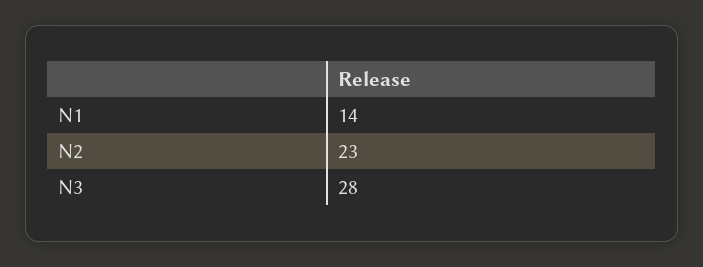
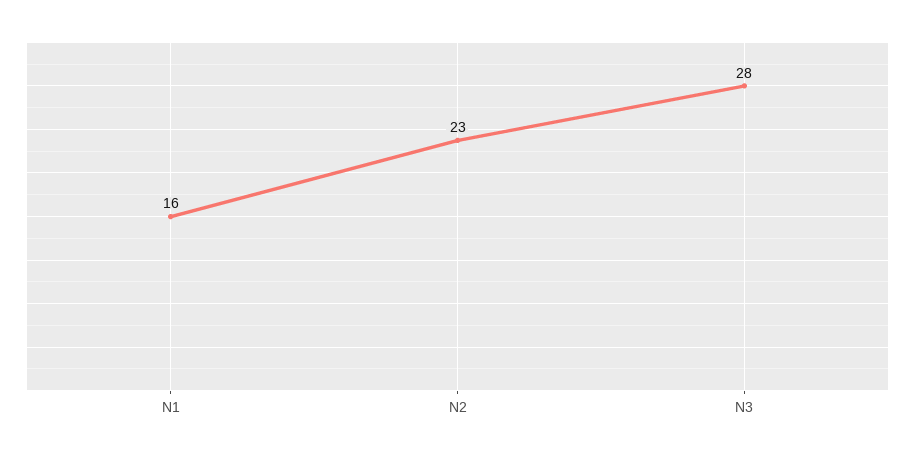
N1: 14 -> 16

